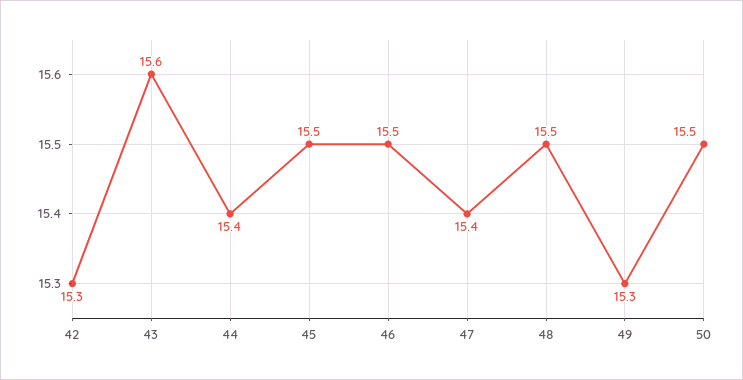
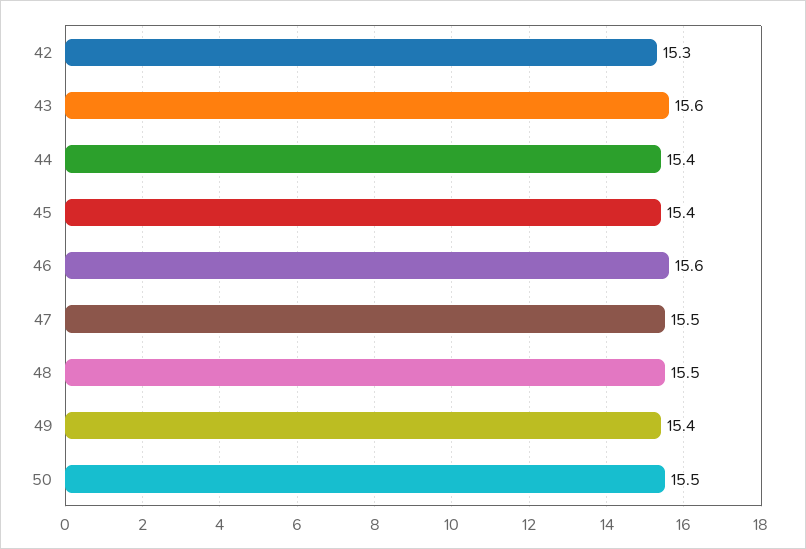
45: 15.5 -> 15.4
46: 15.5 -> 15.6
47: 15.4 -> 15.5
49: 15.3 -> 15.4

